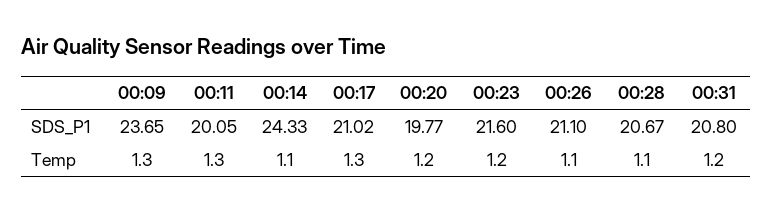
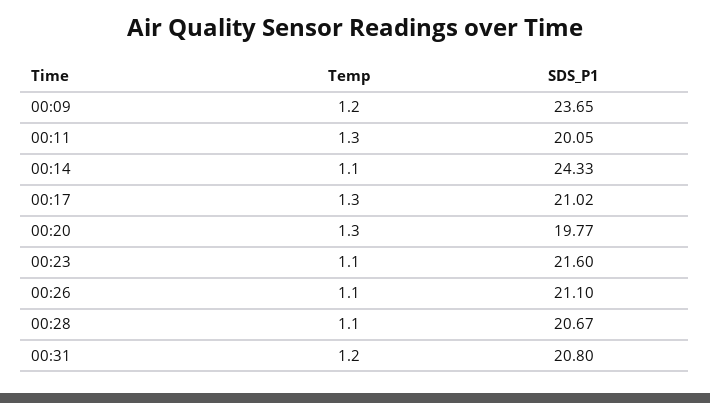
00:09, Temp: 1.3 -> 1.2
00:20, Temp: 1.2 -> 1.3
00:23, Temp: 1.2 -> 1.1

